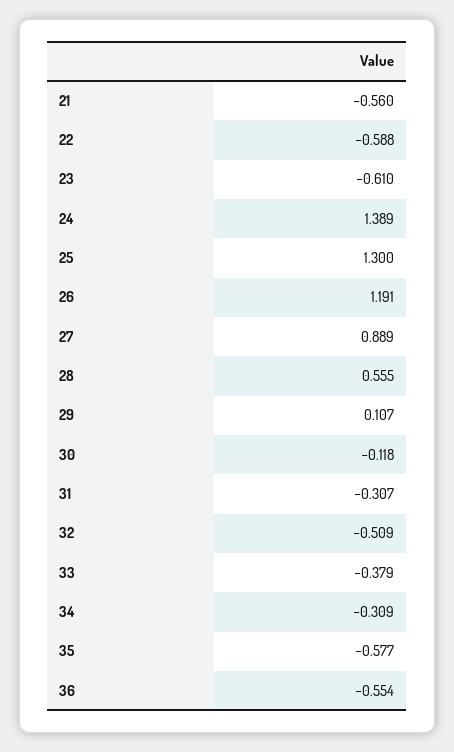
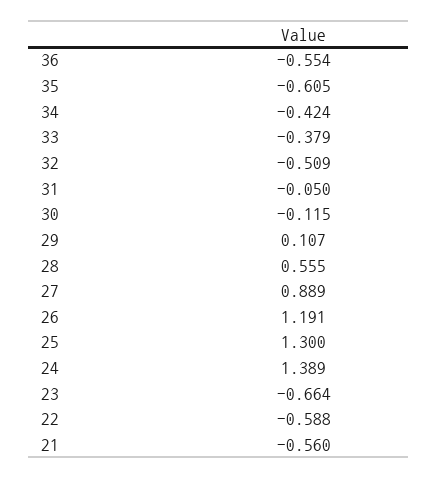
23: -0.61 -> -0.664
30: -0.118 -> -0.115
31: -0.307 -> -0.05
34: -0.309 -> -0.424
35: -0.577 -> -0.605

